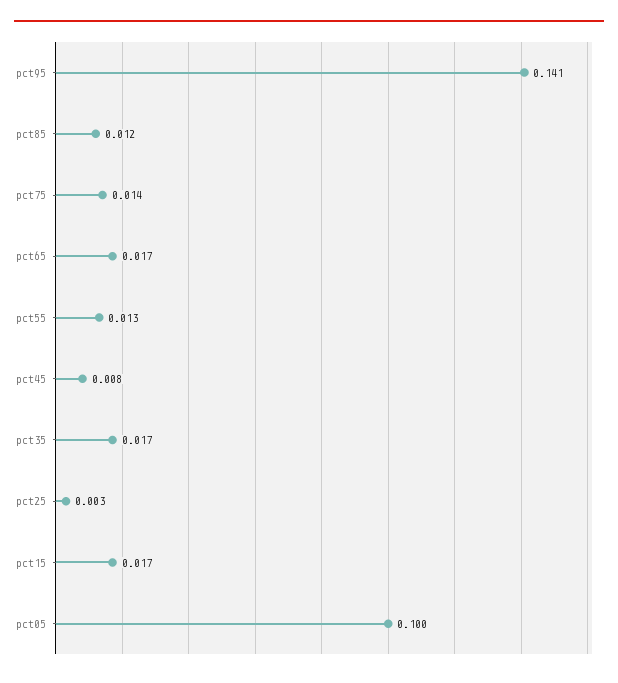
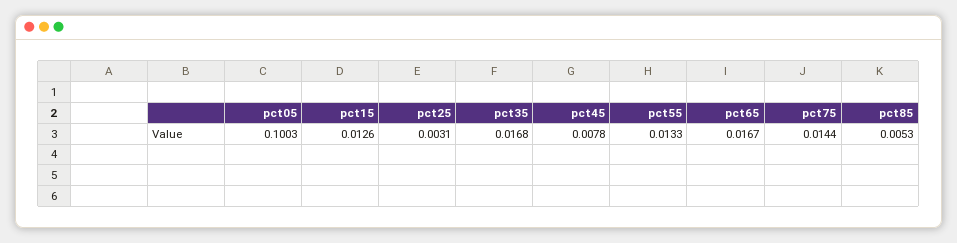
pct95: 0.141 -> none
pct85: 0.012 -> 0.0053
pct15: 0.017 -> 0.0126

